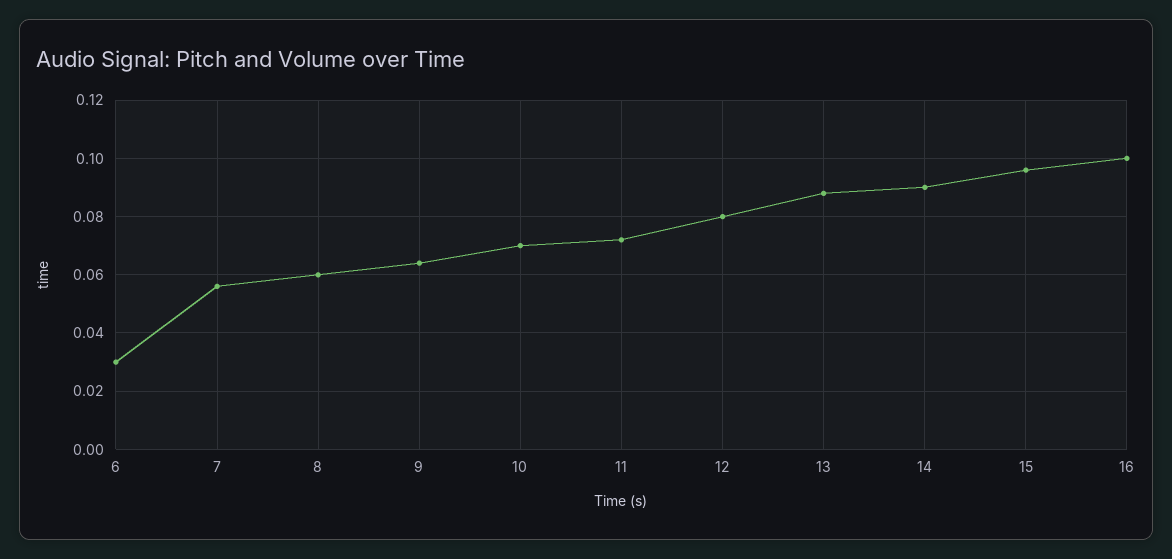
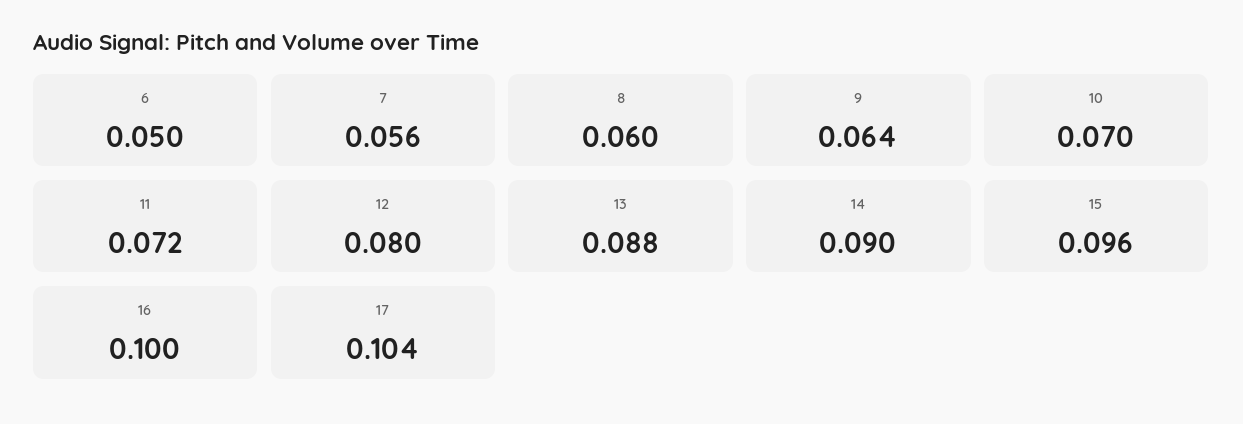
6: 0.03 -> 0.05
17: none -> 0.104

